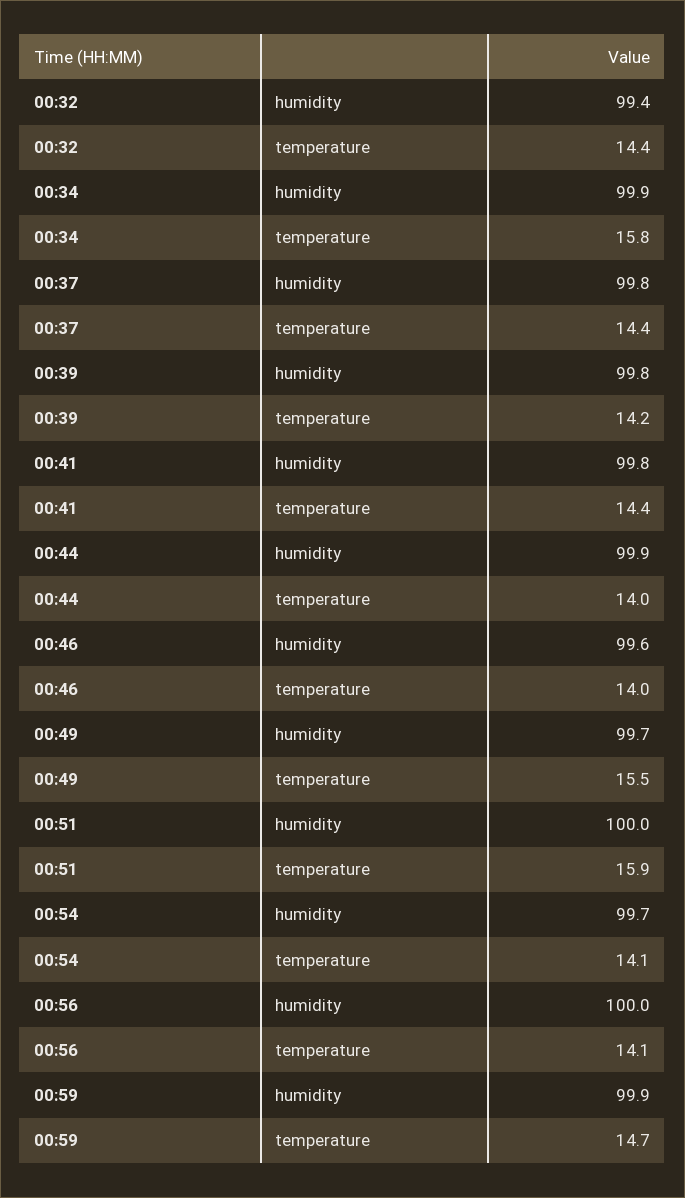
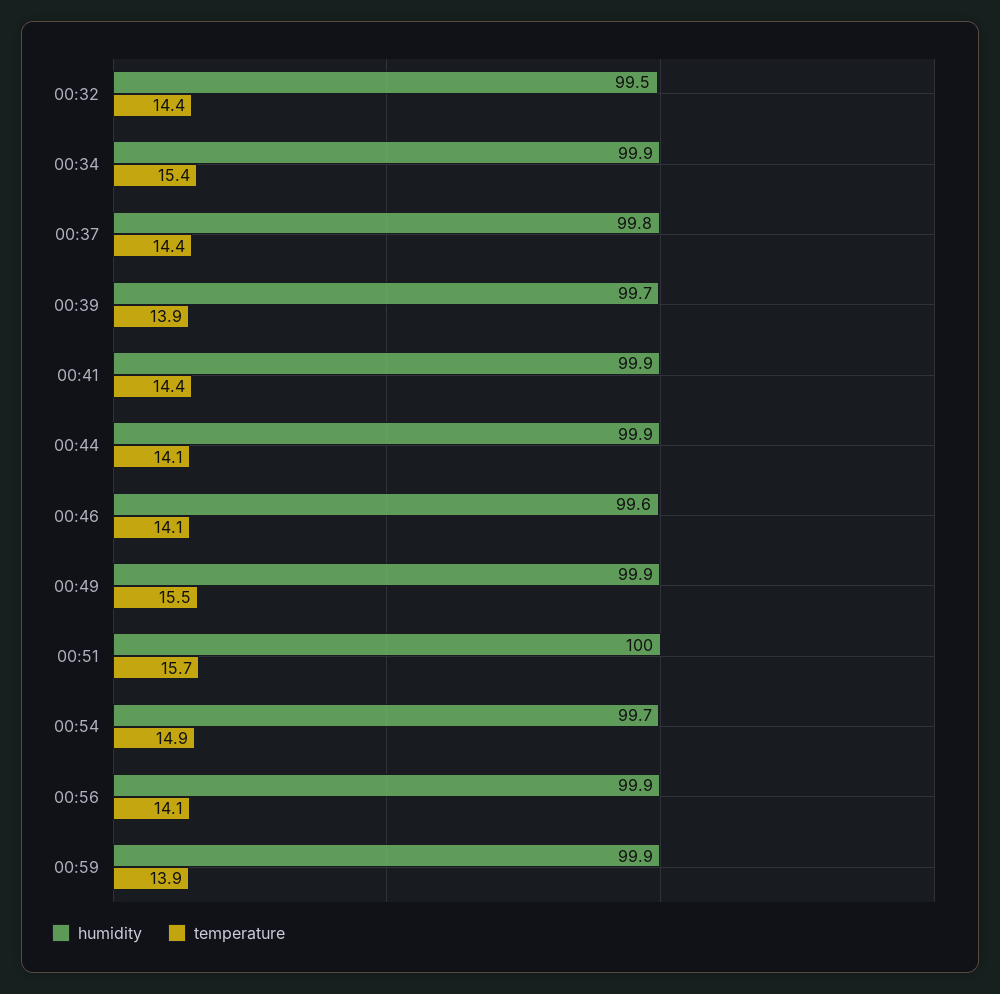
humidity, 00:32: 99.4 -> 99.5
temperature, 00:34: 15.8 -> 15.4
humidity, 00:39: 99.8 -> 99.7
temperature, 00:39: 14.2 -> 13.9
humidity, 00:41: 99.8 -> 99.9
temperature, 00:44: 14 -> 14.1
temperature, 00:46: 14 -> 14.1
humidity, 00:49: 99.7 -> 99.9
temperature, 00:51: 15.9 -> 15.7
temperature, 00:54: 14.1 -> 14.9
humidity, 00:56: 100 -> 99.9
temperature, 00:59: 14.7 -> 13.9

